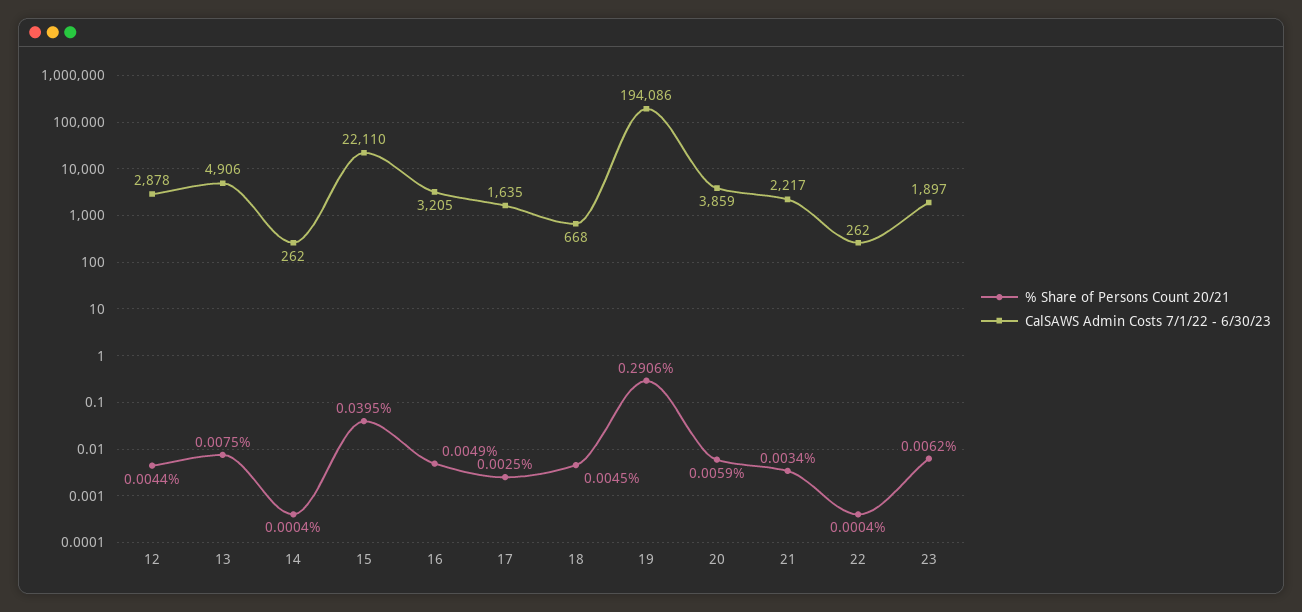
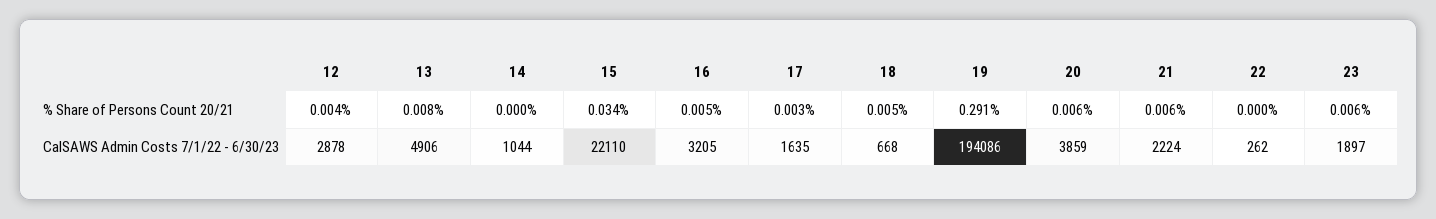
CalSAWS Admin Costs 7/1/22 - 6/30/23, 14: 262 -> 1044
% Share of Persons Count 20/21, 15: 0.0395 -> 0.034
% Share of Persons Count 20/21, 21: 0.0034 -> 0.006
CalSAWS Admin Costs 7/1/22 - 6/30/23, 21: 2217 -> 2224

